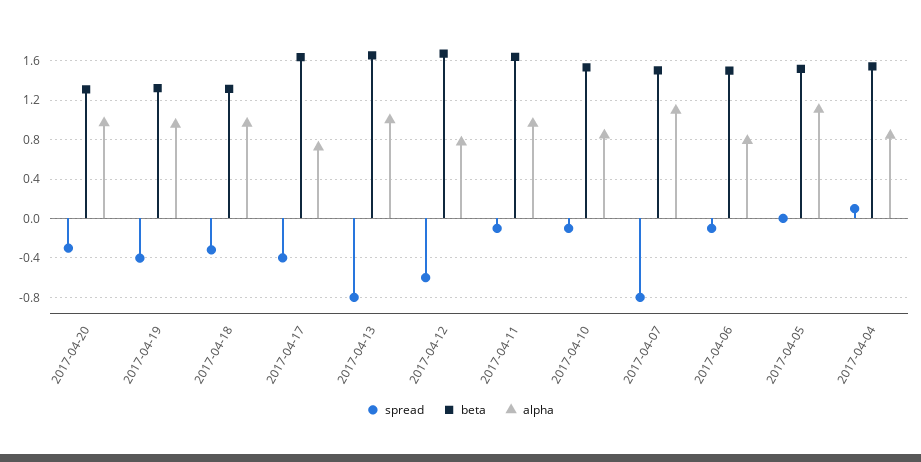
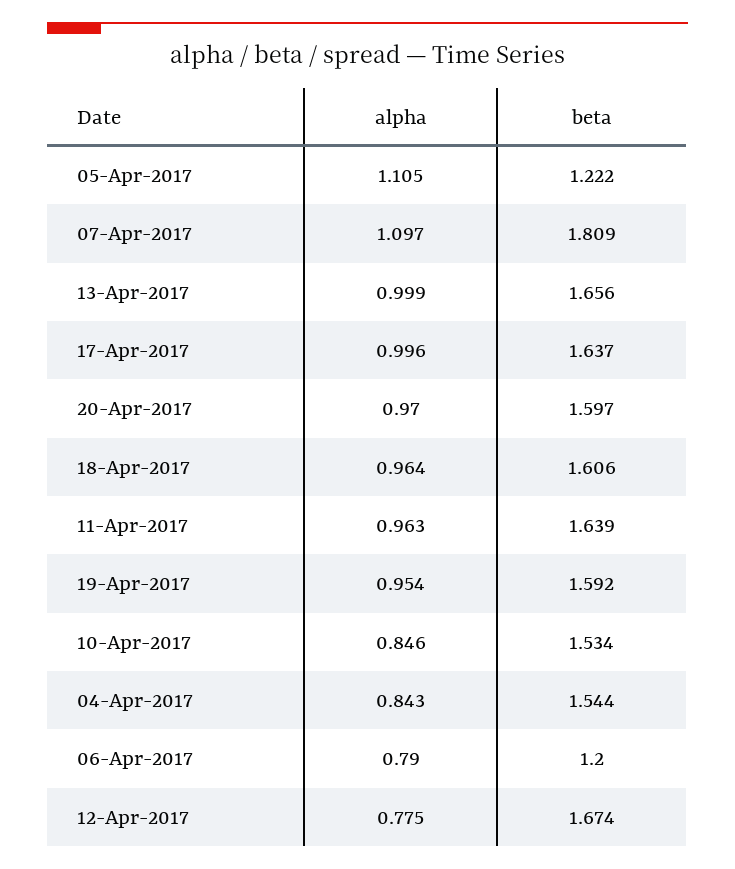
spread, 2017-04-20: -0.3 -> none
beta, 2017-04-20: 1.3 -> 1.597
spread, 2017-04-19: -0.4 -> none
beta, 2017-04-19: 1.3 -> 1.592
spread, 2017-04-18: -0.3 -> none
beta, 2017-04-18: 1.3 -> 1.606
spread, 2017-04-17: -0.4 -> none
alpha, 2017-04-17: 0.7 -> 0.996
spread, 2017-04-13: -0.8 -> none
spread, 2017-04-12: -0.6 -> none
spread, 2017-04-11: -0.1 -> none
spread, 2017-04-10: -0.1 -> none
spread, 2017-04-07: -0.8 -> none
beta, 2017-04-07: 1.5 -> 1.809
spread, 2017-04-06: -0.1 -> none
beta, 2017-04-06: 1.5 -> 1.2
spread, 2017-04-05: 0 -> none
beta, 2017-04-05: 1.5 -> 1.222
spread, 2017-04-04: 0.1 -> none

